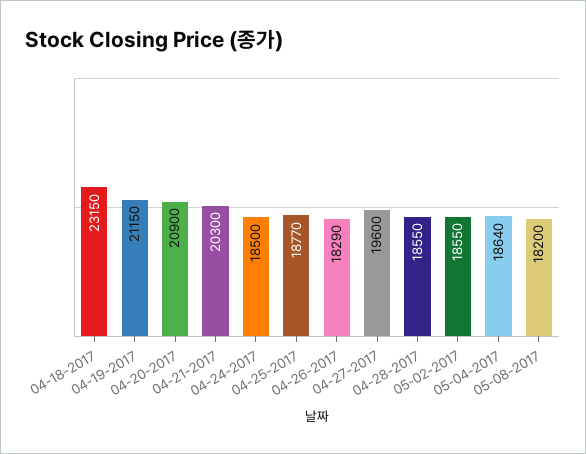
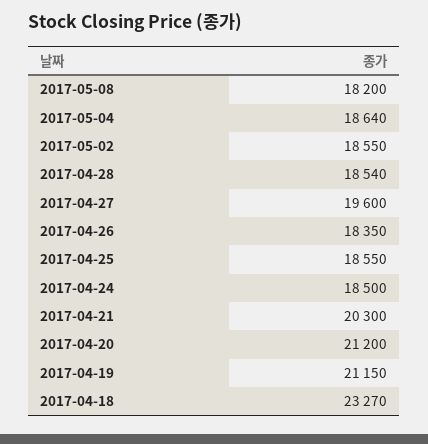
04-18-2017: 23150 -> 23270
04-20-2017: 20900 -> 21200
04-25-2017: 18770 -> 18550
04-26-2017: 18290 -> 18350
04-28-2017: 18550 -> 18540

